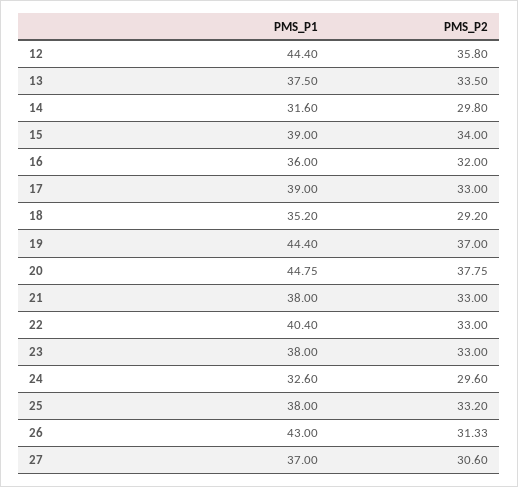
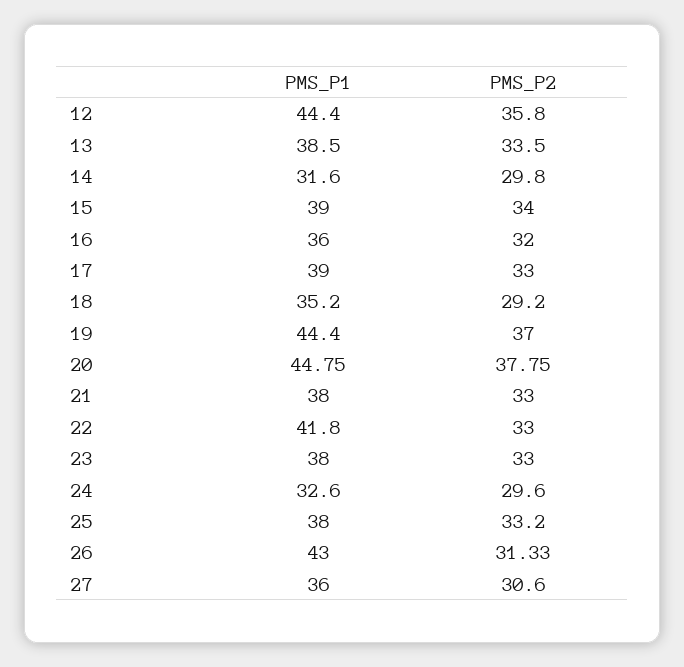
PMS_P1, 13: 37.5 -> 38.5
PMS_P1, 22: 40.4 -> 41.8
PMS_P1, 27: 37 -> 36

